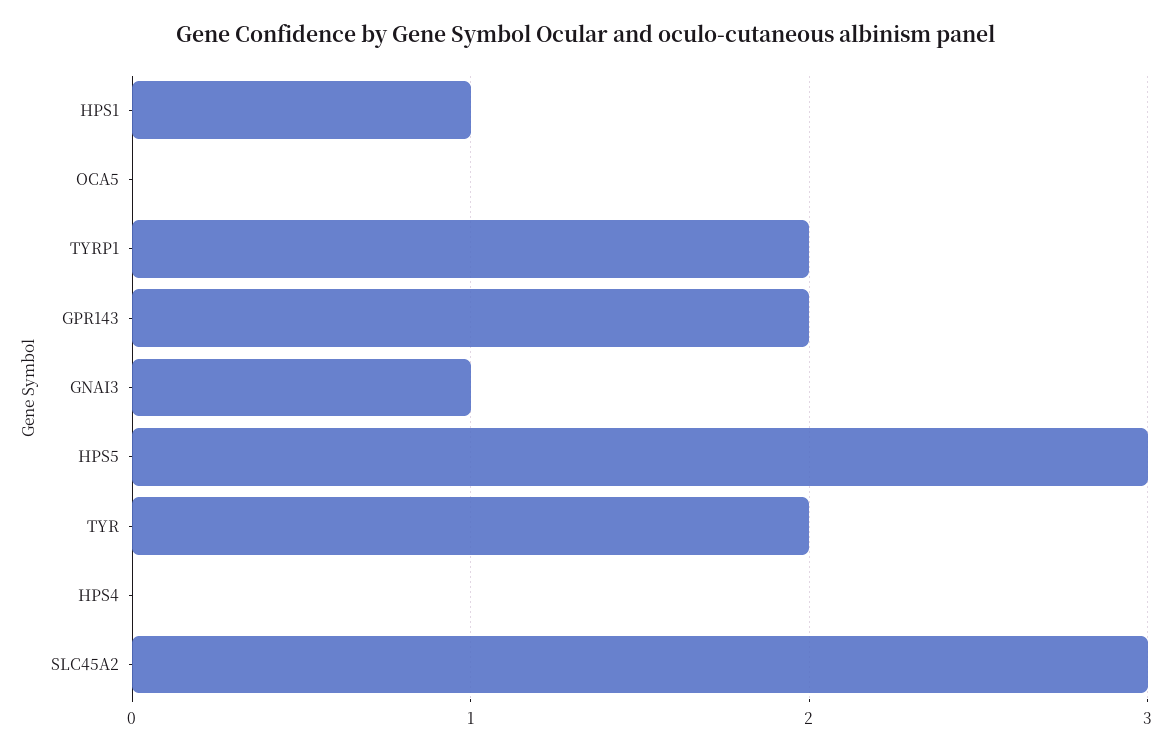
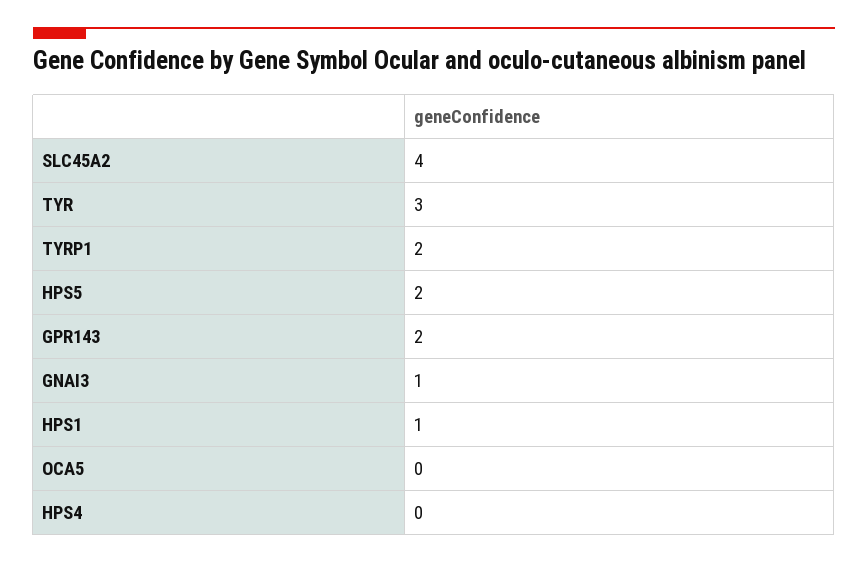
HPS5: 3 -> 2
TYR: 2 -> 3
SLC45A2: 3 -> 4

